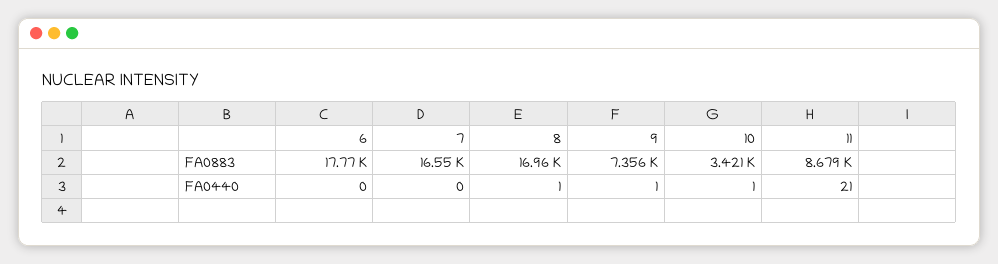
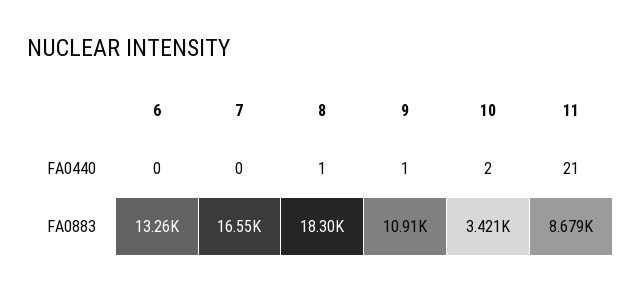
6, FA0883: 17770 -> 13260
8, FA0883: 16960 -> 18300
9, FA0883: 7356 -> 10910
10, FA0440: 1 -> 2

